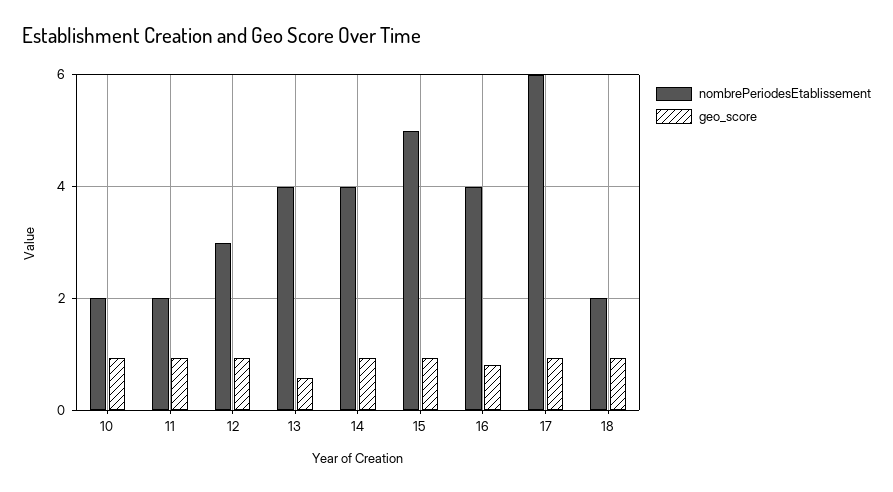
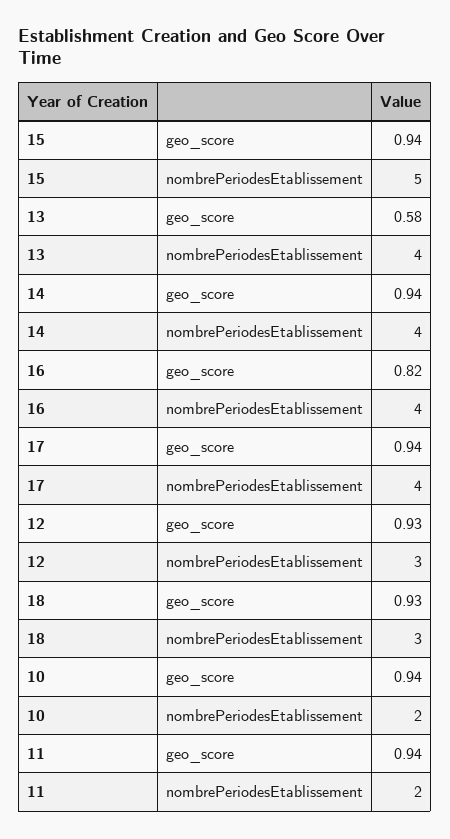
nombrePeriodesEtablissement, 17: 6 -> 4
nombrePeriodesEtablissement, 18: 2 -> 3

